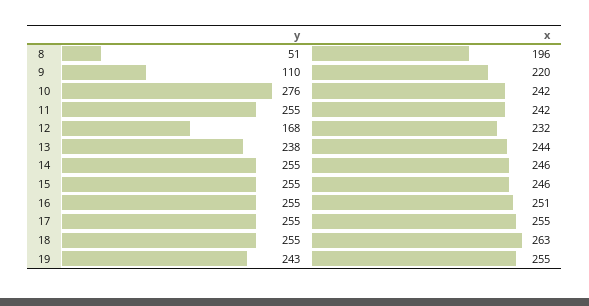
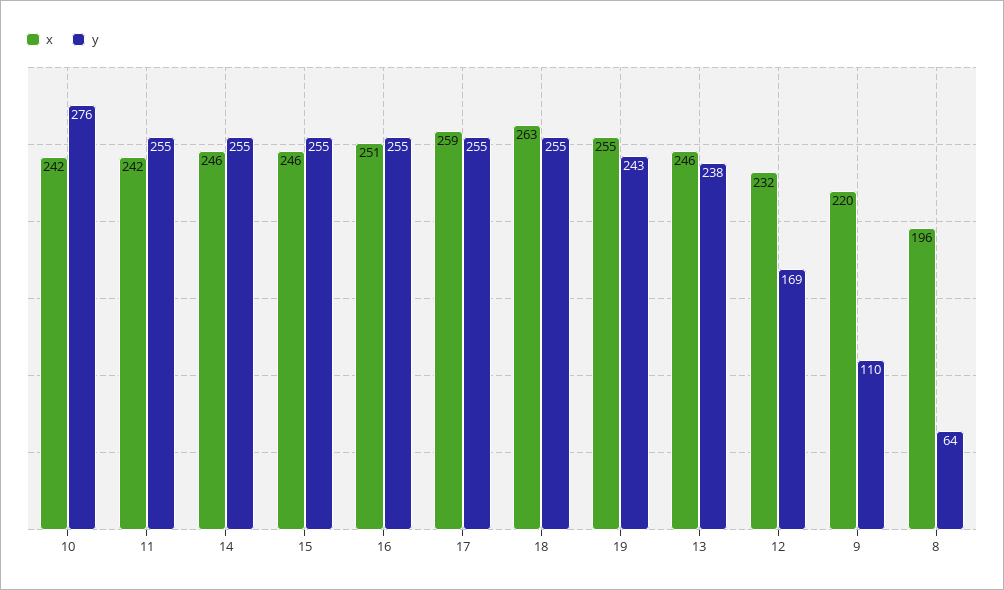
y, 8: 51 -> 64
y, 12: 168 -> 169
x, 13: 244 -> 246
x, 17: 255 -> 259

